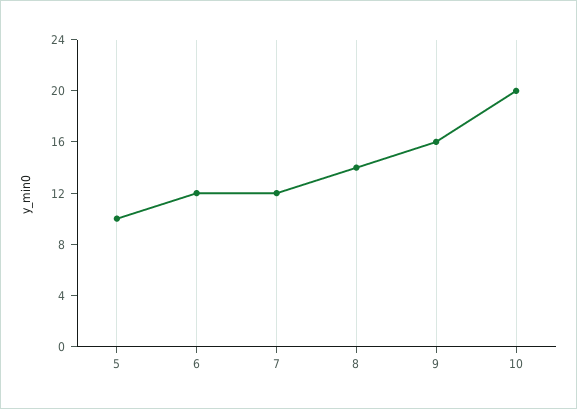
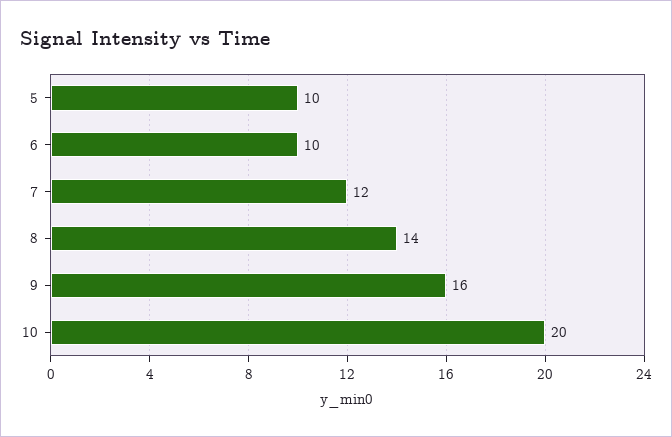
6: 12 -> 10

